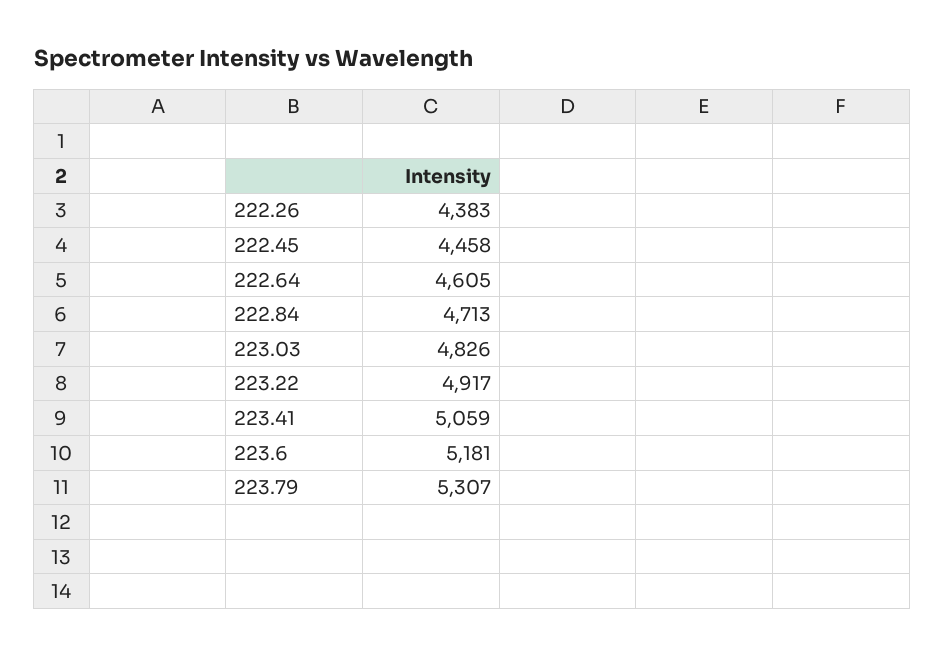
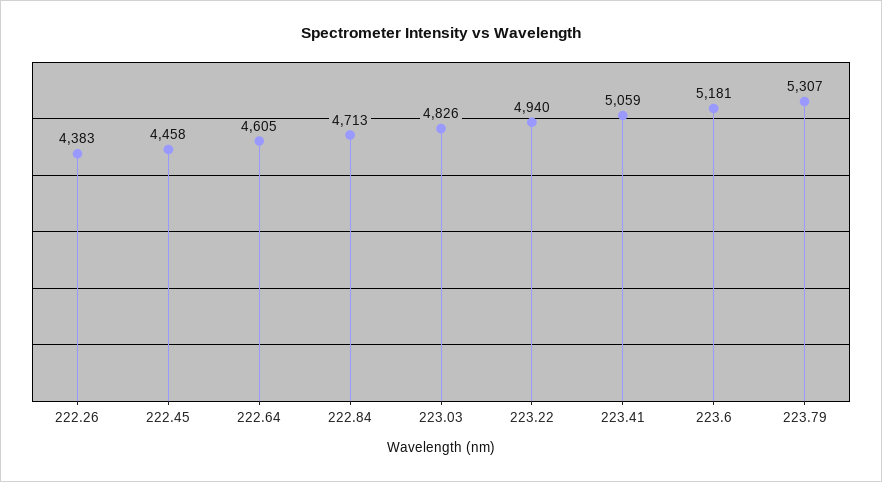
223.22: 4917 -> 4940

